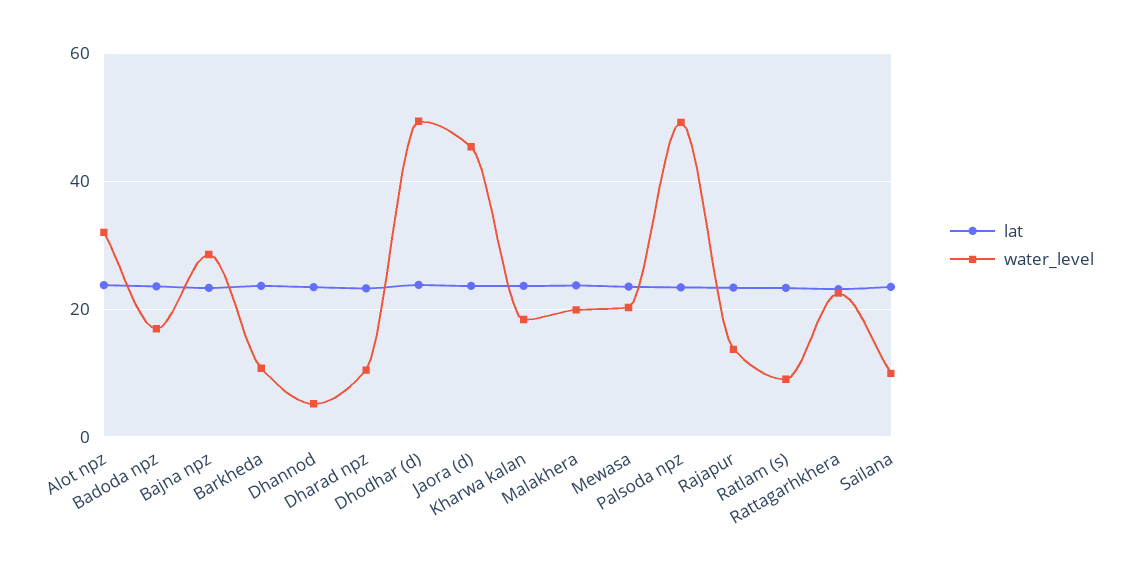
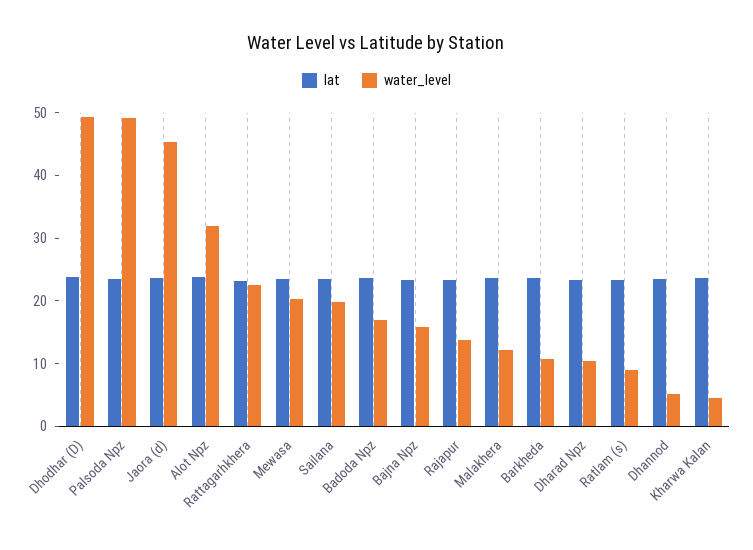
water_level, Bajna npz: 28 -> 16
water_level, Kharwa kalan: 18 -> 4
water_level, Malakhera: 20 -> 12
water_level, Sailana: 10 -> 20

